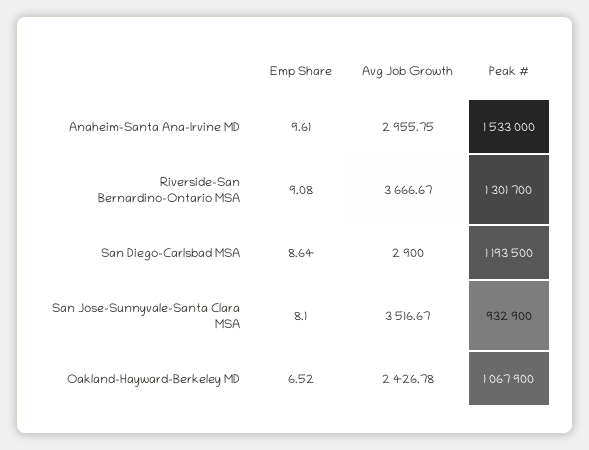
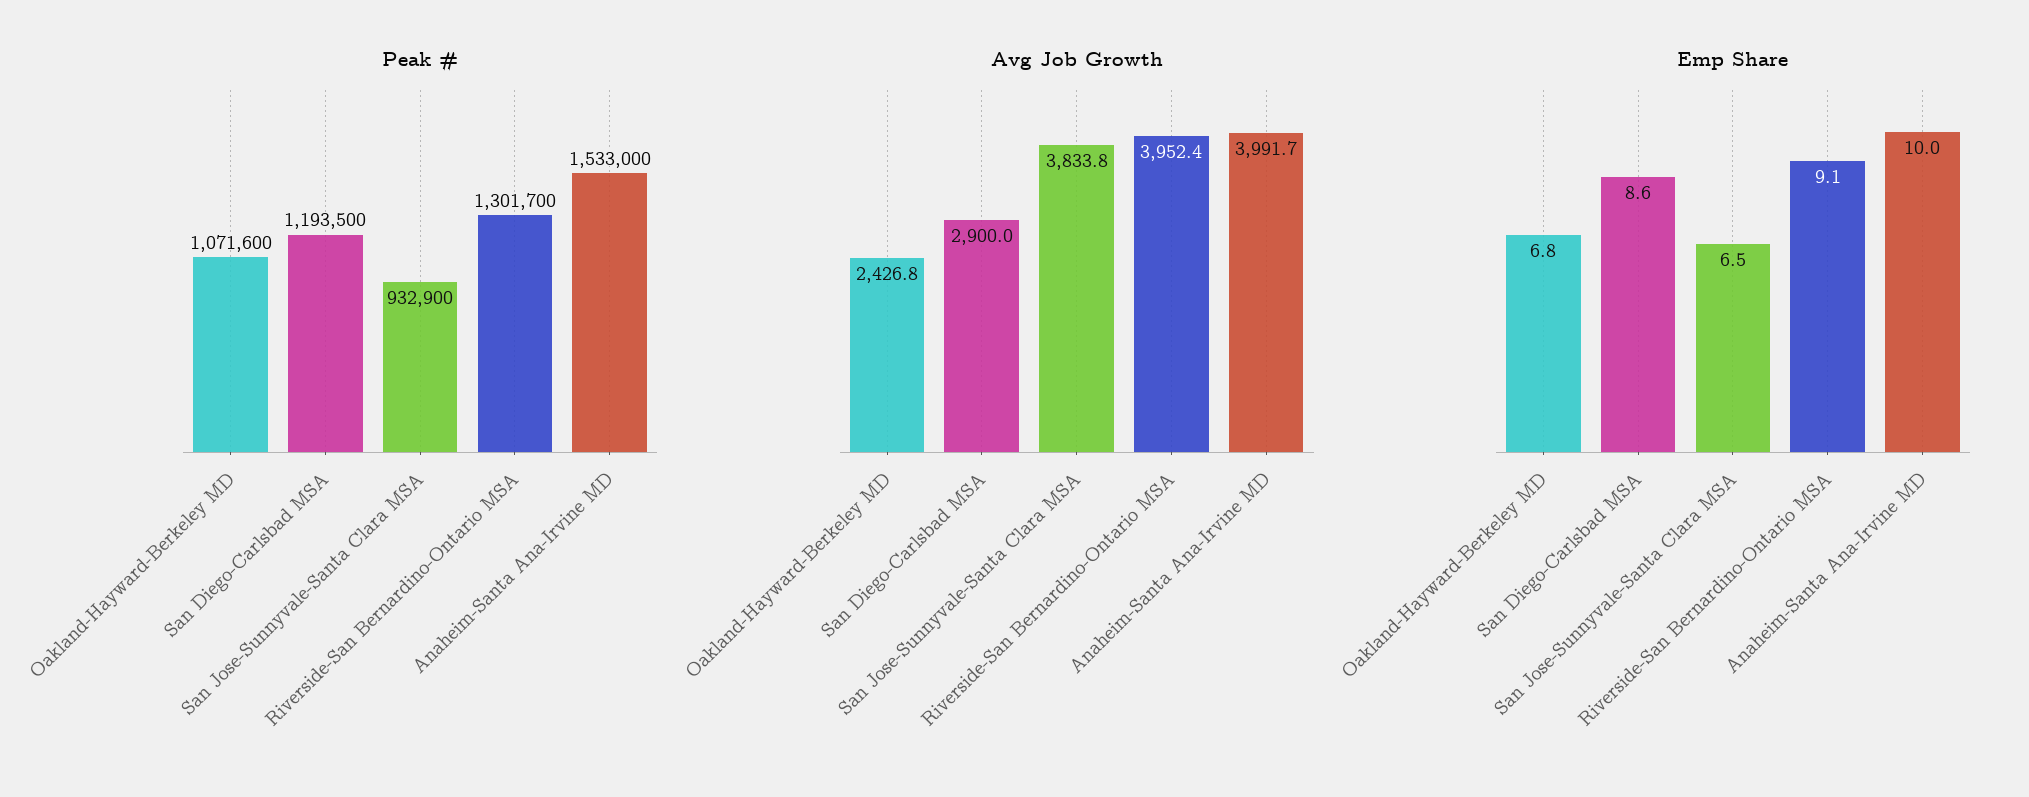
Emp Share, Anaheim-Santa Ana-Irvine MD: 9.61 -> 10
Avg Job Growth, Anaheim-Santa Ana-Irvine MD: 2955.75 -> 3991.7
Avg Job Growth, Riverside-San Bernardino-Ontario MSA: 3666.67 -> 3952.4
Emp Share, San Jose-Sunnyvale-Santa Clara MSA: 8.1 -> 6.5
Avg Job Growth, San Jose-Sunnyvale-Santa Clara MSA: 3516.67 -> 3833.8
Emp Share, Oakland-Hayward-Berkeley MD: 6.52 -> 6.8
Peak #, Oakland-Hayward-Berkeley MD: 1067900 -> 1071600

